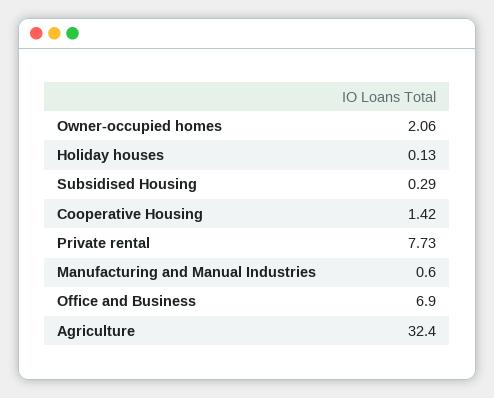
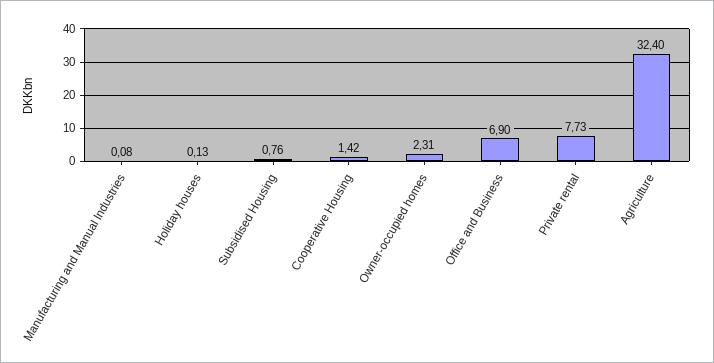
Owner-occupied homes: 2.06 -> 2.31
Subsidised Housing: 0.29 -> 0.76
Manufacturing and Manual Industries: 0.6 -> 0.08

